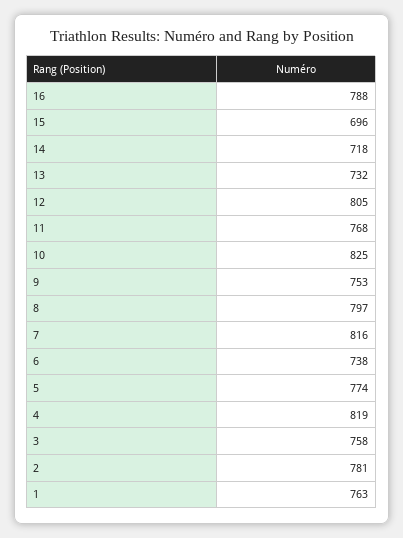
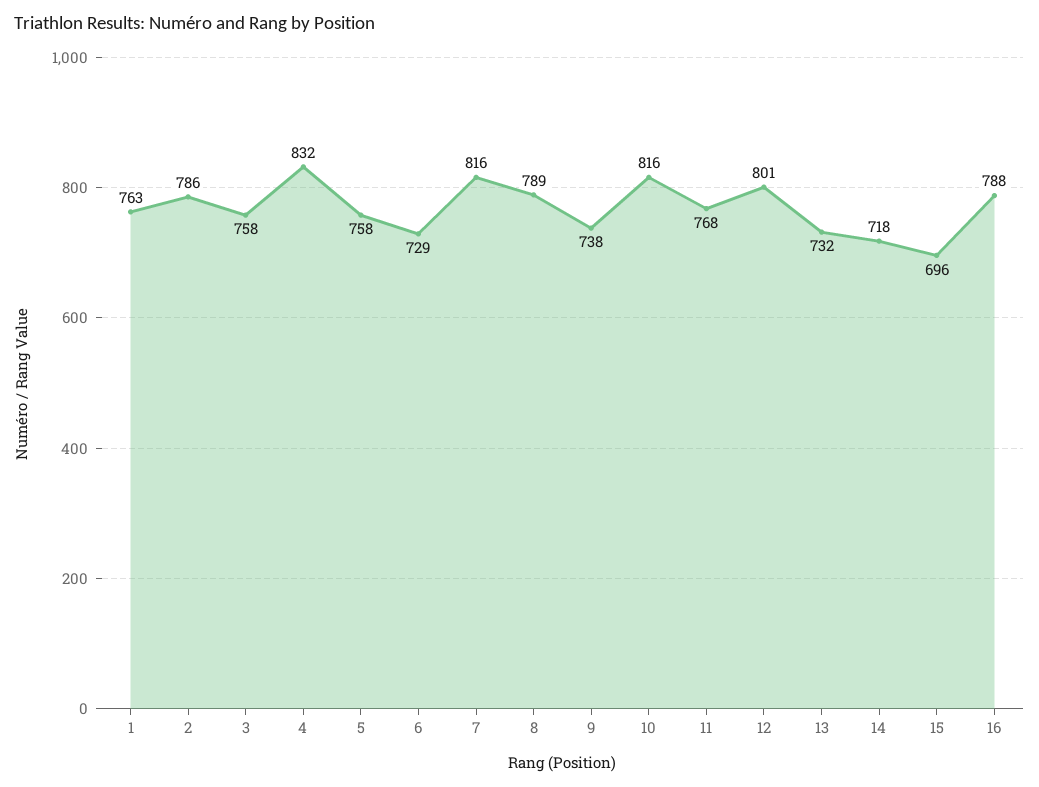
12: 805 -> 801
10: 825 -> 816
9: 753 -> 738
8: 797 -> 789
6: 738 -> 729
5: 774 -> 758
4: 819 -> 832
2: 781 -> 786

